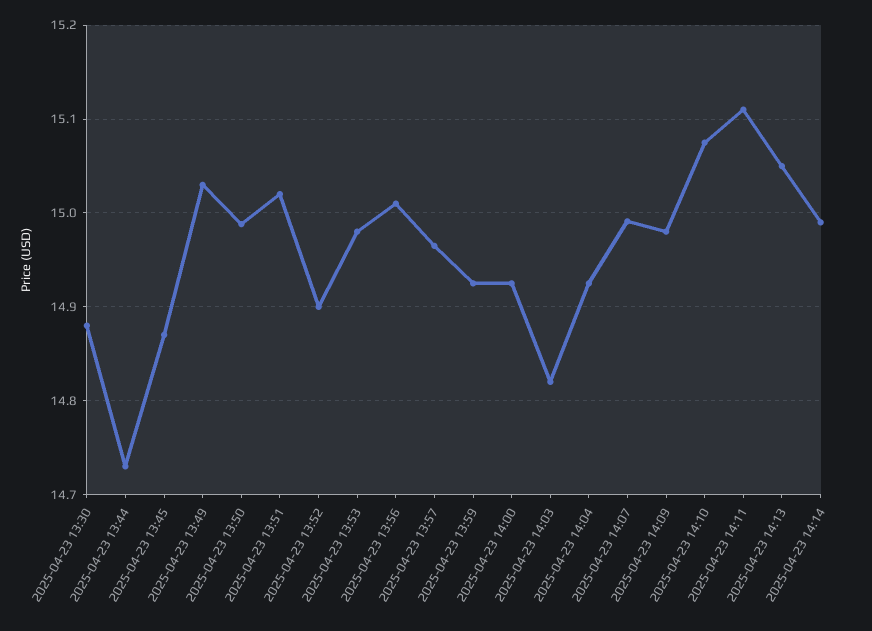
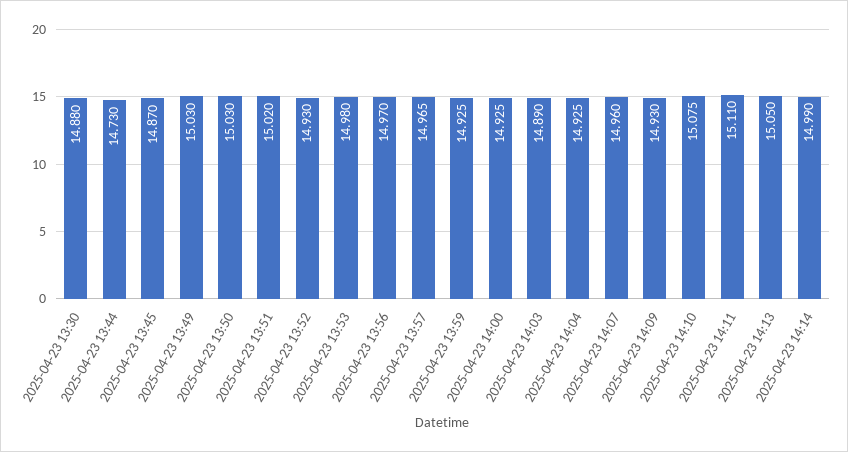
2025-04-23 13:50: 14.99 -> 15.03
2025-04-23 13:52: 14.9 -> 14.93
2025-04-23 13:56: 15.01 -> 14.97
2025-04-23 14:03: 14.82 -> 14.89
2025-04-23 14:07: 14.99 -> 14.96
2025-04-23 14:09: 14.98 -> 14.93

